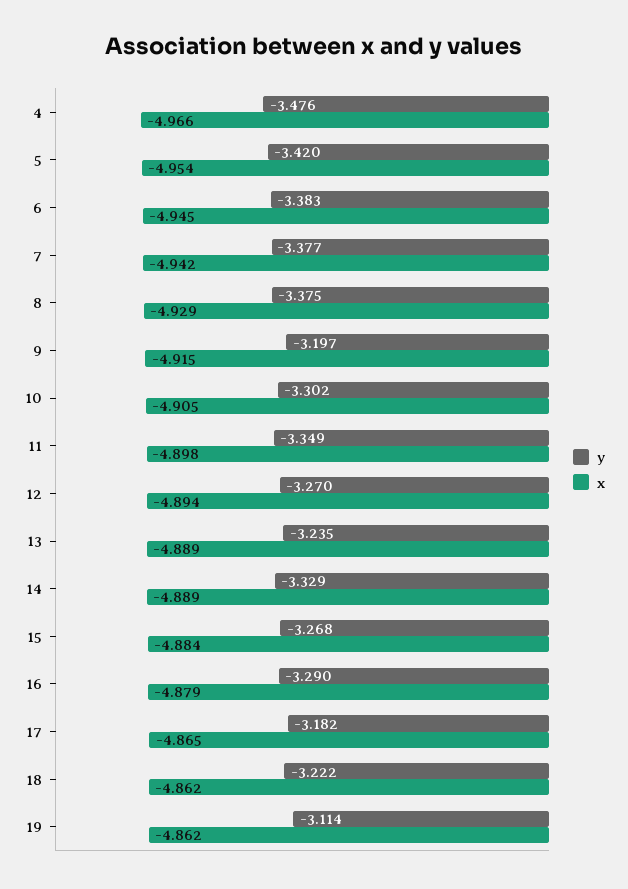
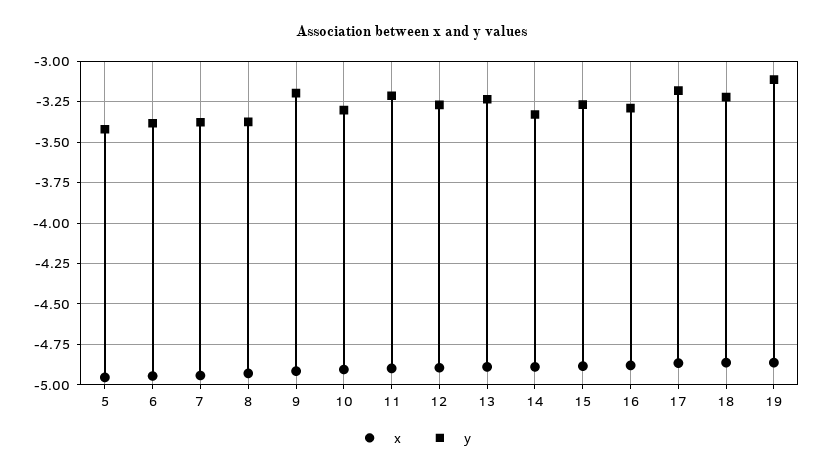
y, 4: -3.476 -> none
x, 4: -4.966 -> none
y, 11: -3.349 -> -3.2

